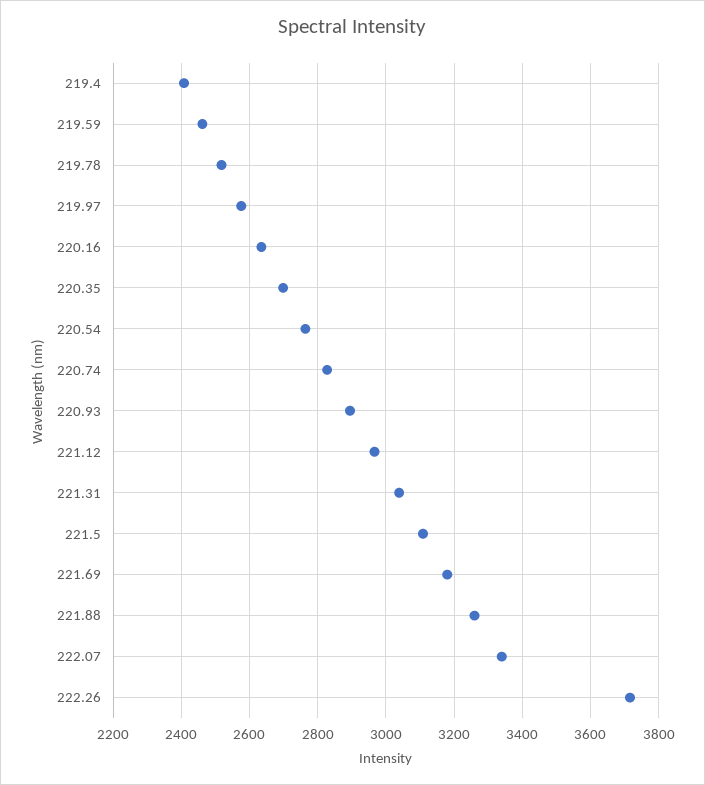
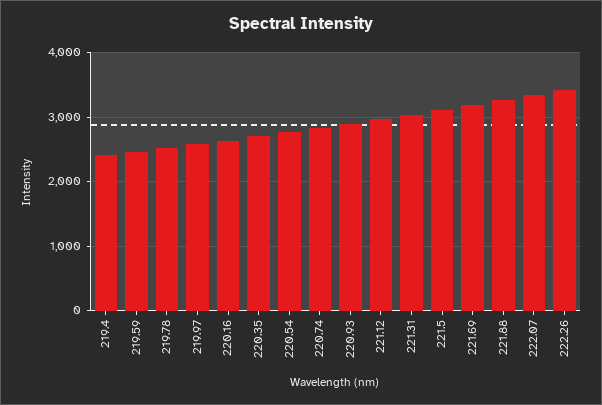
222.26: 3720 -> 3400

